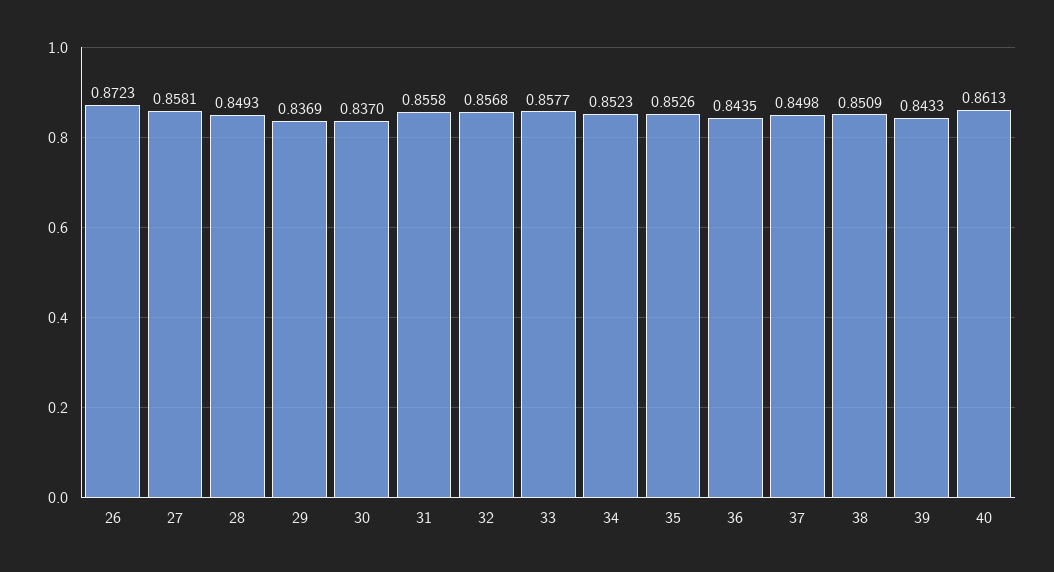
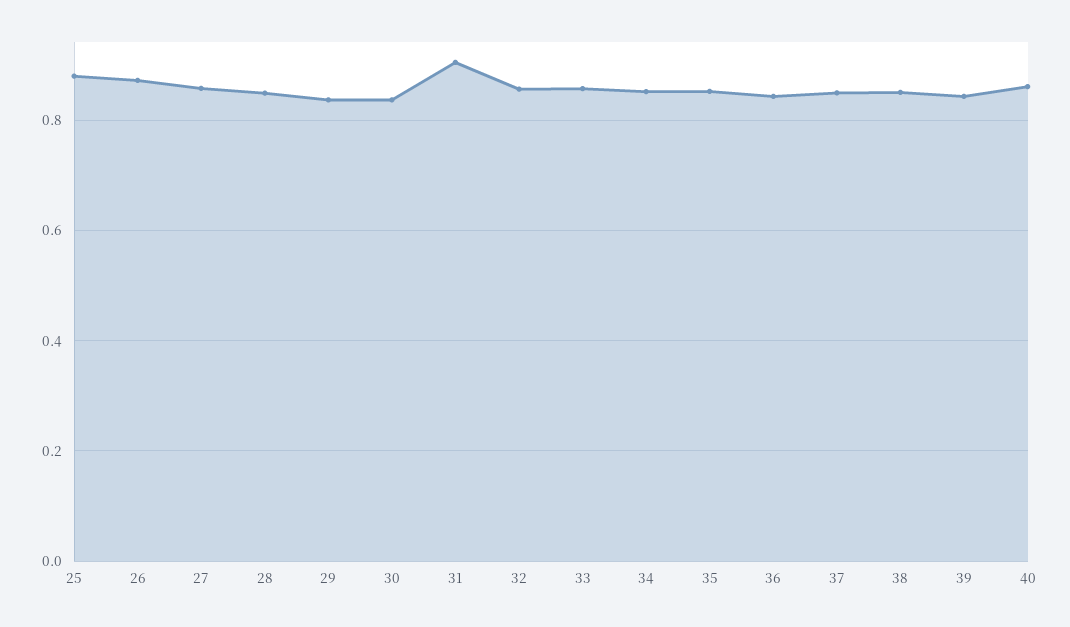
31: 0.8558 -> 0.9
25: none -> 0.88

